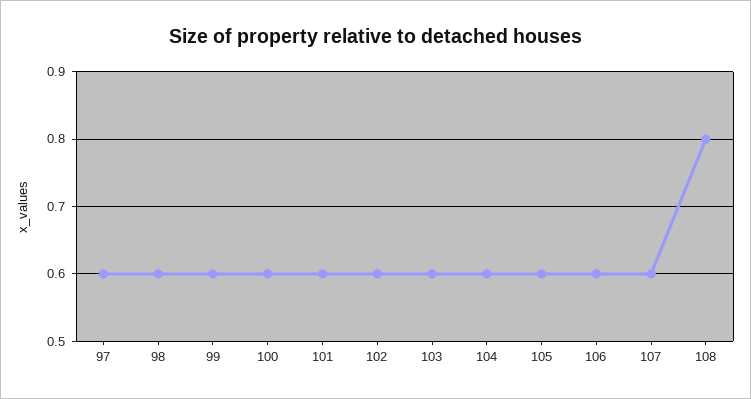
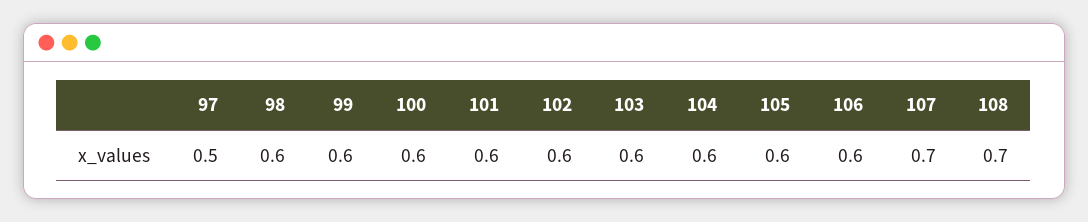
97: 0.6 -> 0.5
107: 0.6 -> 0.7
108: 0.8 -> 0.7

